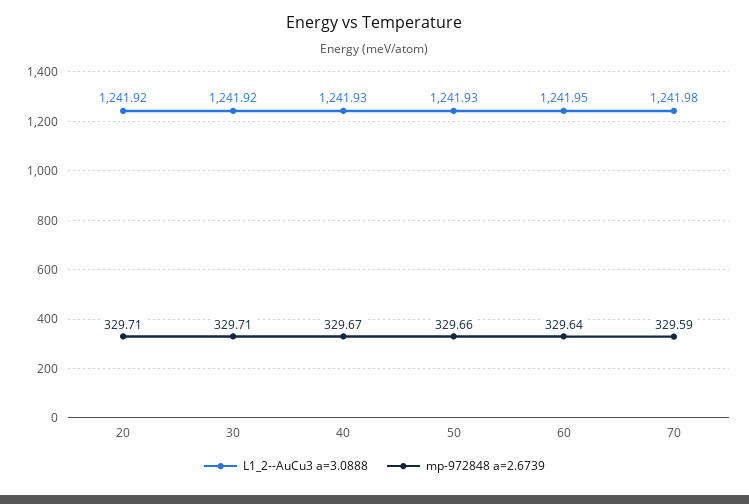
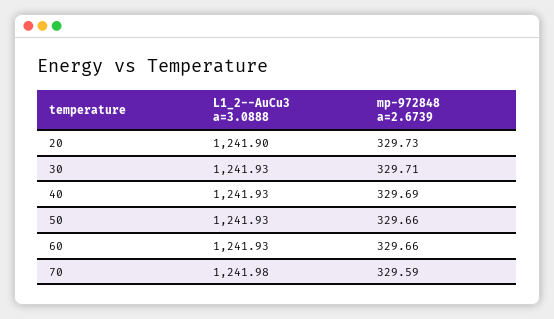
L1_2--AuCu3 a=3.0888, 20: 1241.92 -> 1241.9
mp-972848 a=2.6739, 20: 329.71 -> 329.73
L1_2--AuCu3 a=3.0888, 30: 1241.92 -> 1241.93
mp-972848 a=2.6739, 40: 329.67 -> 329.69
L1_2--AuCu3 a=3.0888, 60: 1241.95 -> 1241.93
mp-972848 a=2.6739, 60: 329.64 -> 329.66

